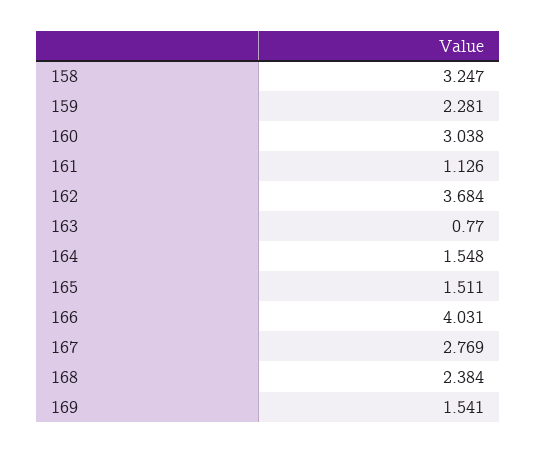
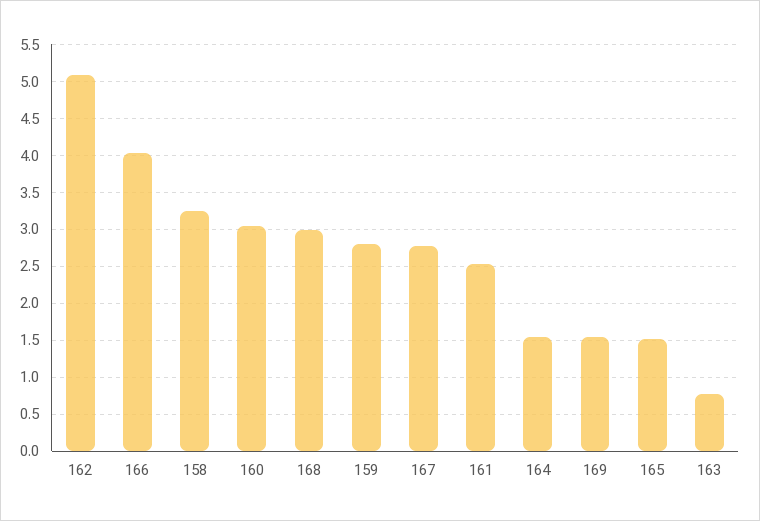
159: 2.281 -> 2.8
161: 1.126 -> 2.5
162: 3.684 -> 5.1
168: 2.384 -> 3

